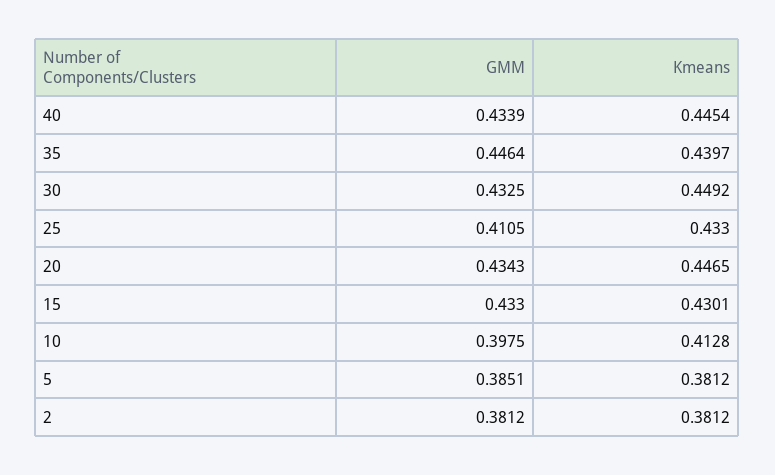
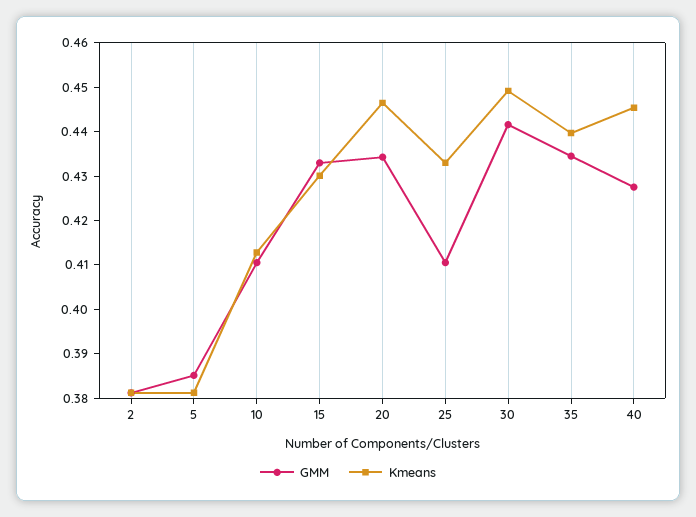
GMM, 40: 0.4339 -> 0.428
GMM, 35: 0.4464 -> 0.434
GMM, 30: 0.4325 -> 0.442
GMM, 10: 0.3975 -> 0.41

